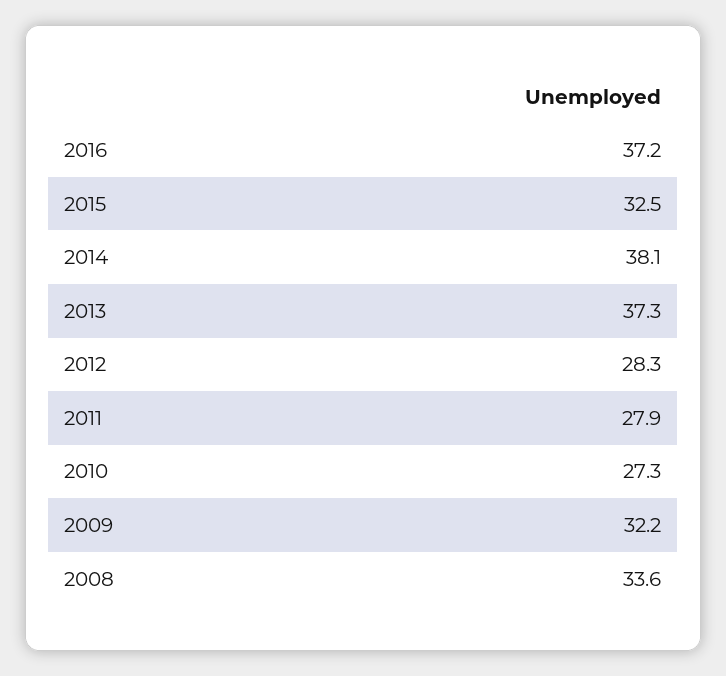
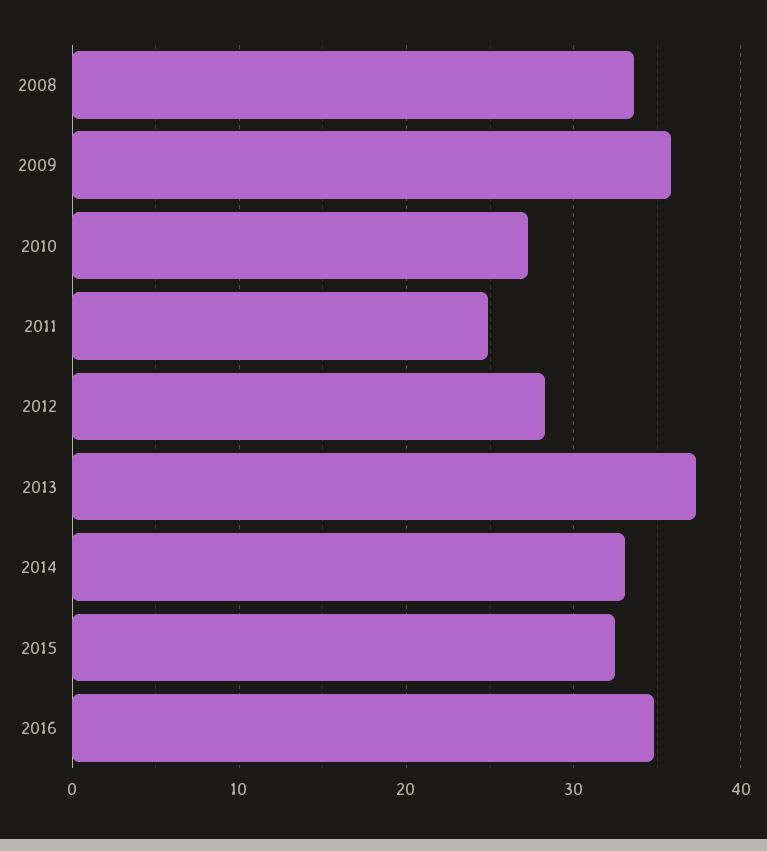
2016: 37.2 -> 35
2014: 38.1 -> 33
2011: 27.9 -> 25
2009: 32.2 -> 36

